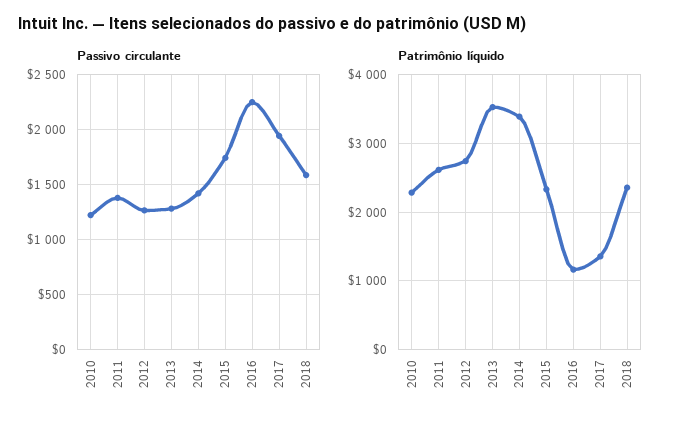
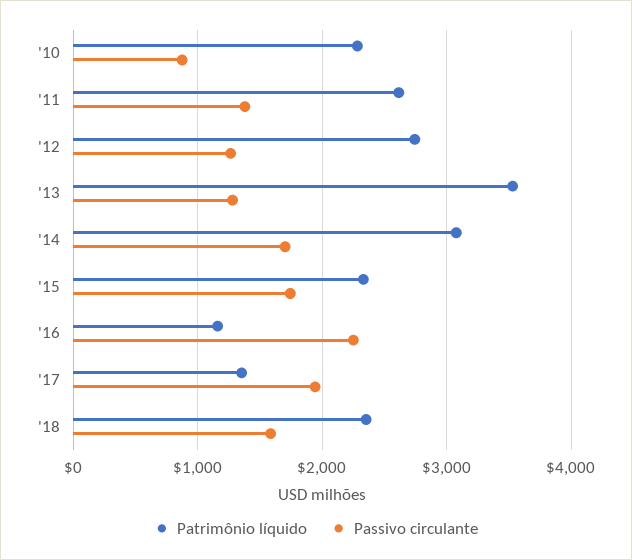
Passivo circulante, 2010: 1200 -> 900
Passivo circulante, 2014: 1400 -> 1700
Patrimônio líquido, 2014: 3400 -> 3100

